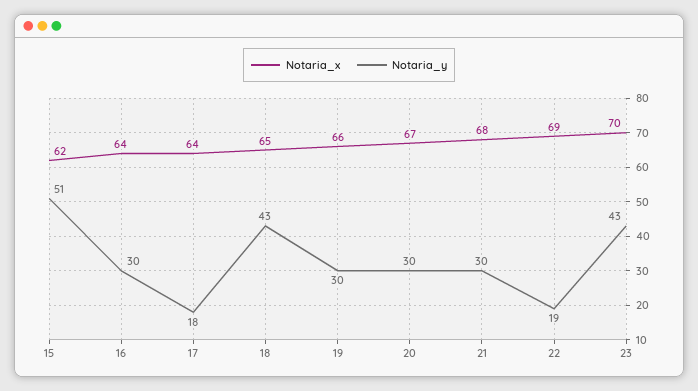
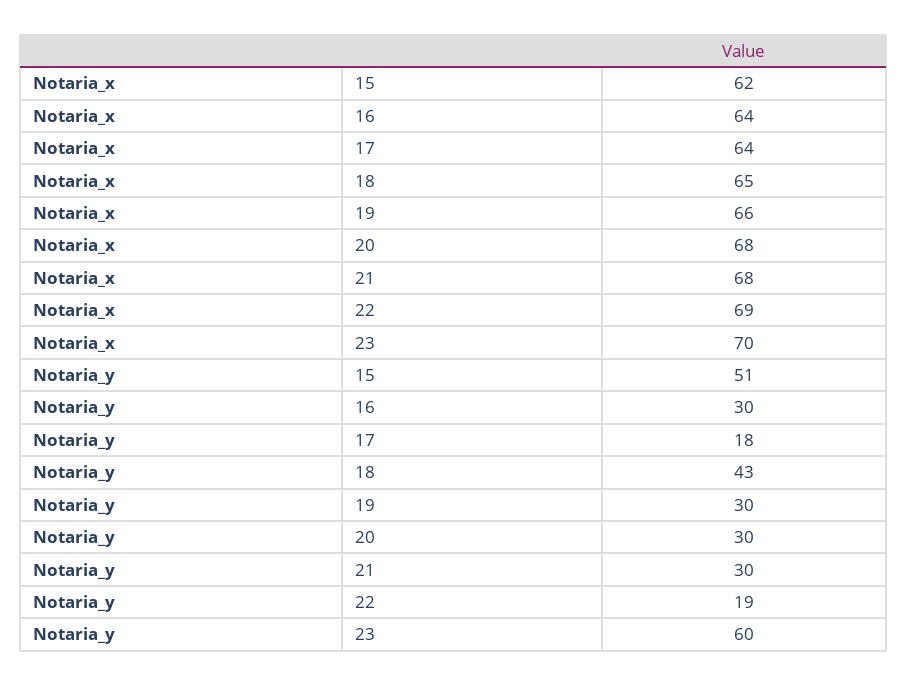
Notaria_x, 20: 67 -> 68
Notaria_y, 23: 43 -> 60

